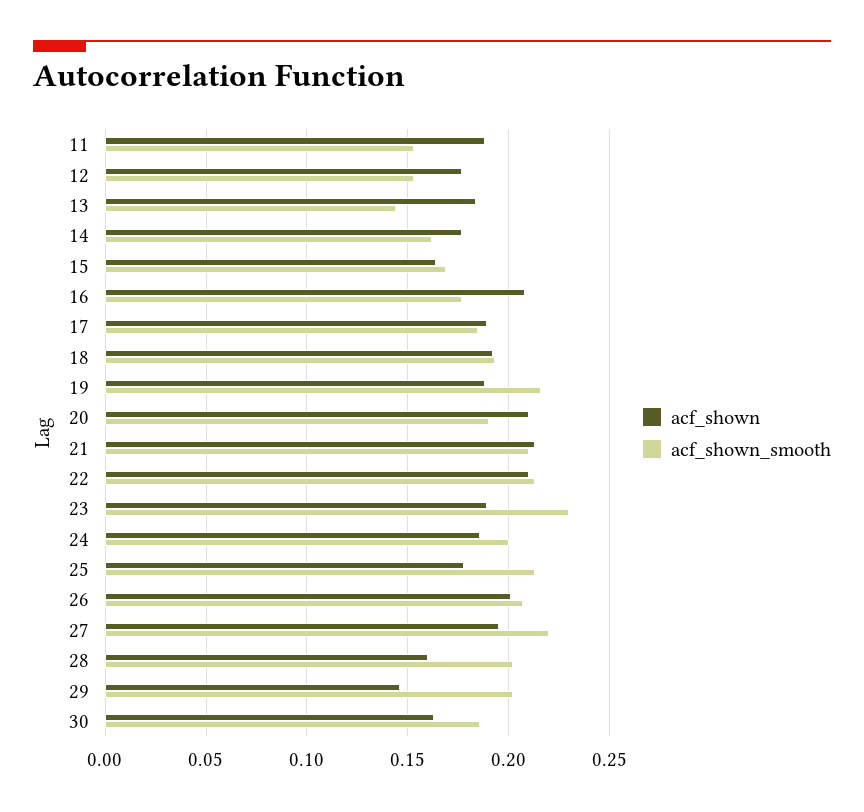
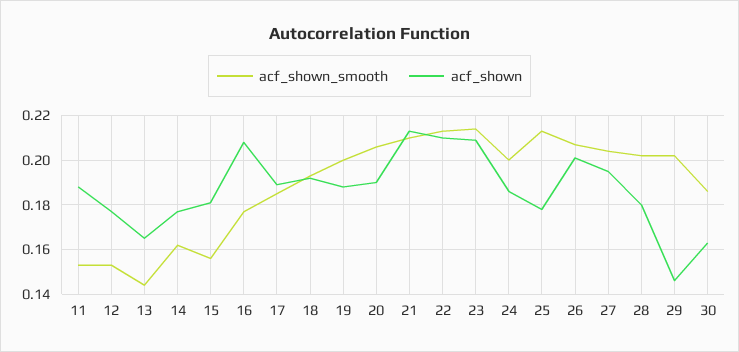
acf_shown, 13: 0.185 -> 0.165
acf_shown, 15: 0.165 -> 0.18
acf_shown_smooth, 15: 0.17 -> 0.155
acf_shown_smooth, 19: 0.215 -> 0.2
acf_shown, 20: 0.21 -> 0.19
acf_shown_smooth, 20: 0.19 -> 0.205
acf_shown, 23: 0.19 -> 0.21
acf_shown_smooth, 23: 0.23 -> 0.215
acf_shown_smooth, 27: 0.22 -> 0.205
acf_shown, 28: 0.16 -> 0.18

